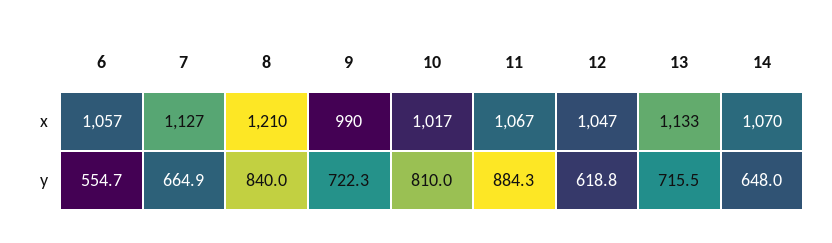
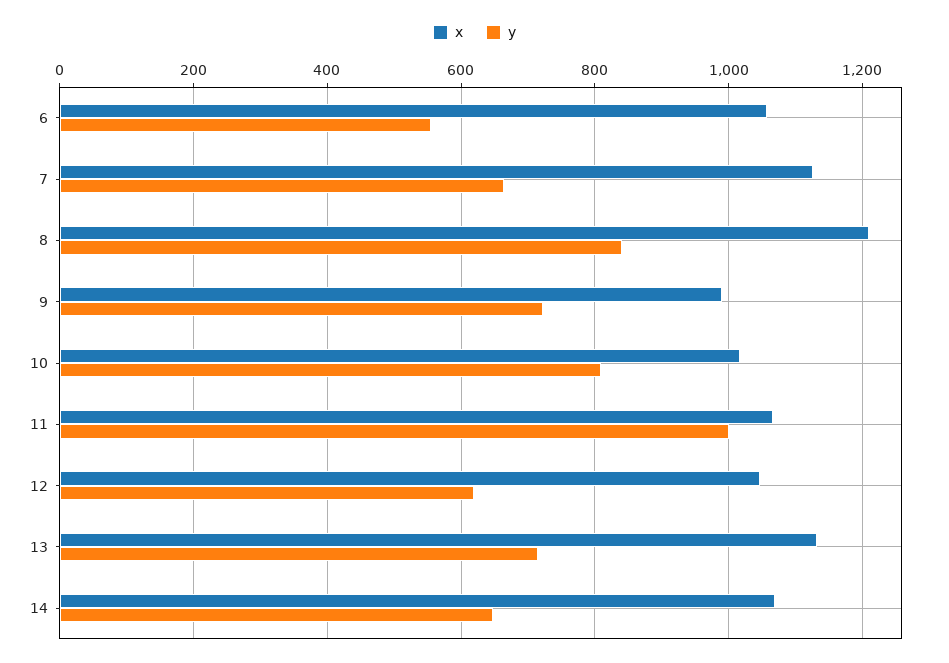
y, 11: 884.3 -> 1000

